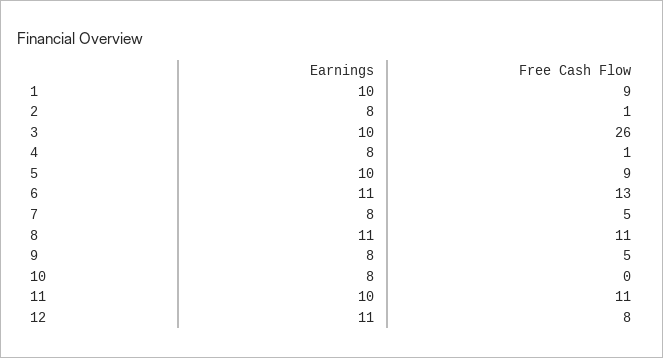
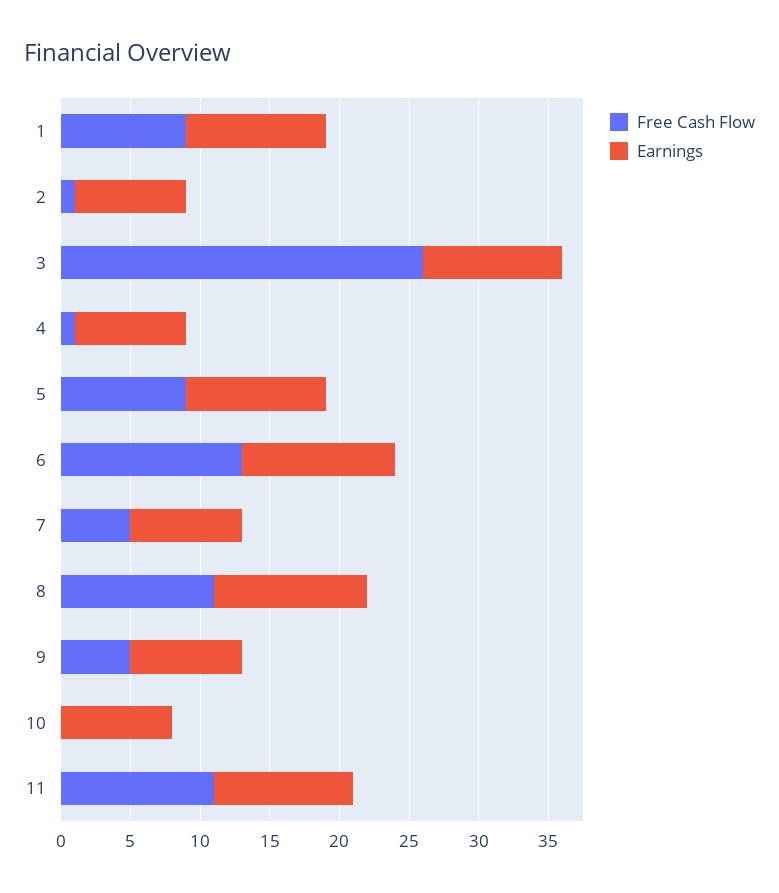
Earnings, 12: 11 -> none
Free Cash Flow, 12: 8 -> none

